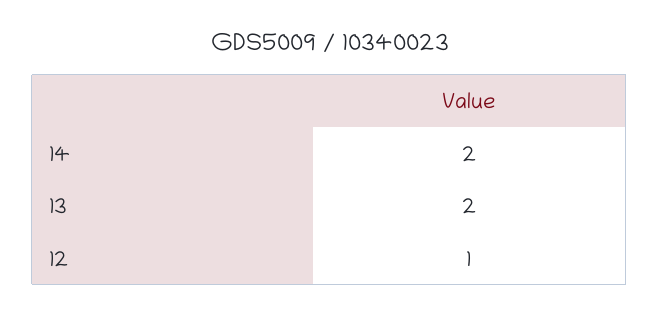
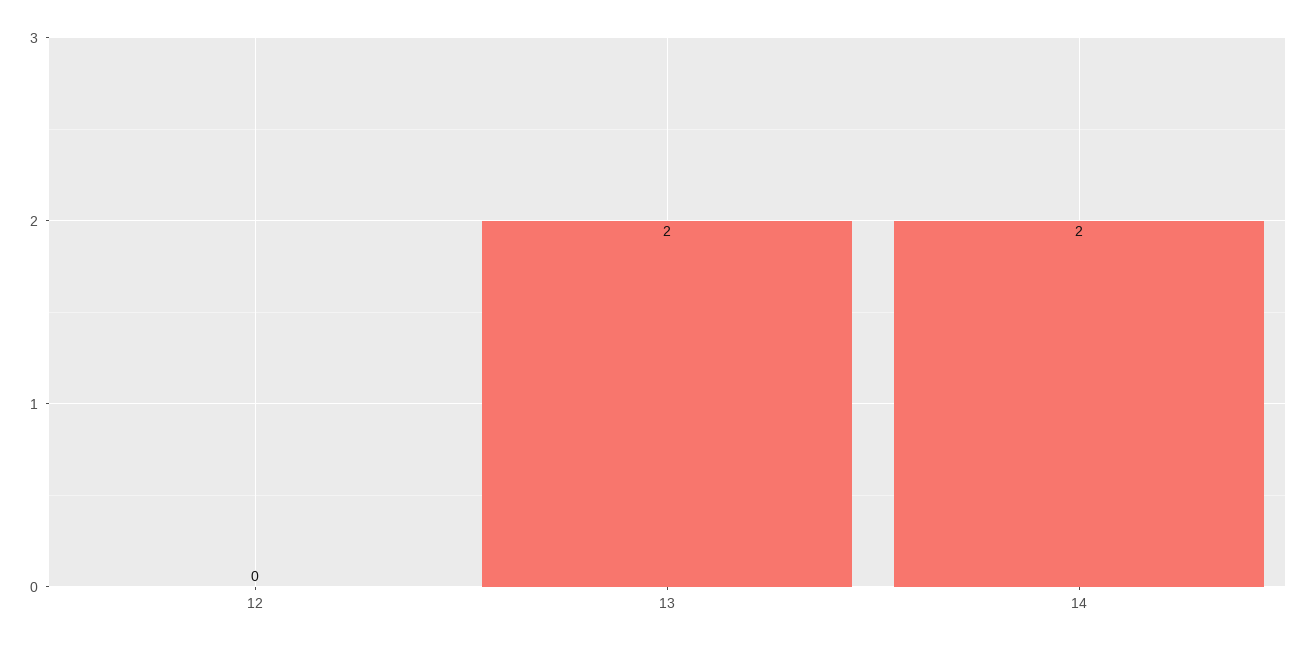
12: 1 -> 0

